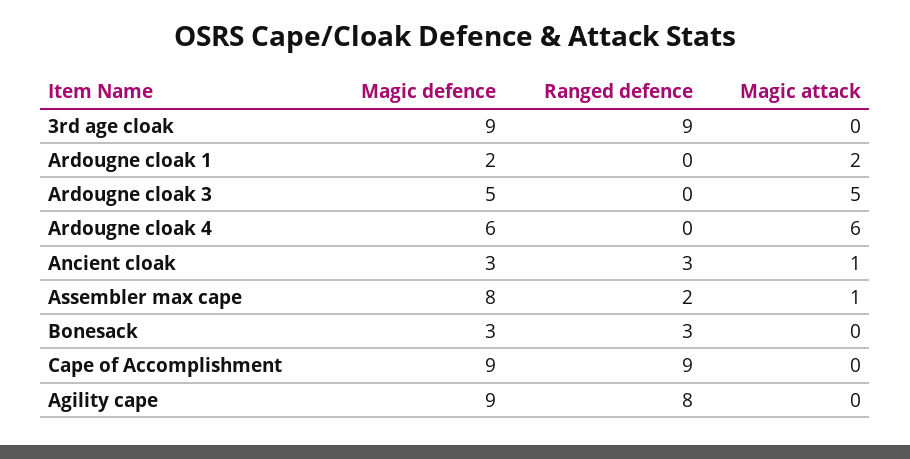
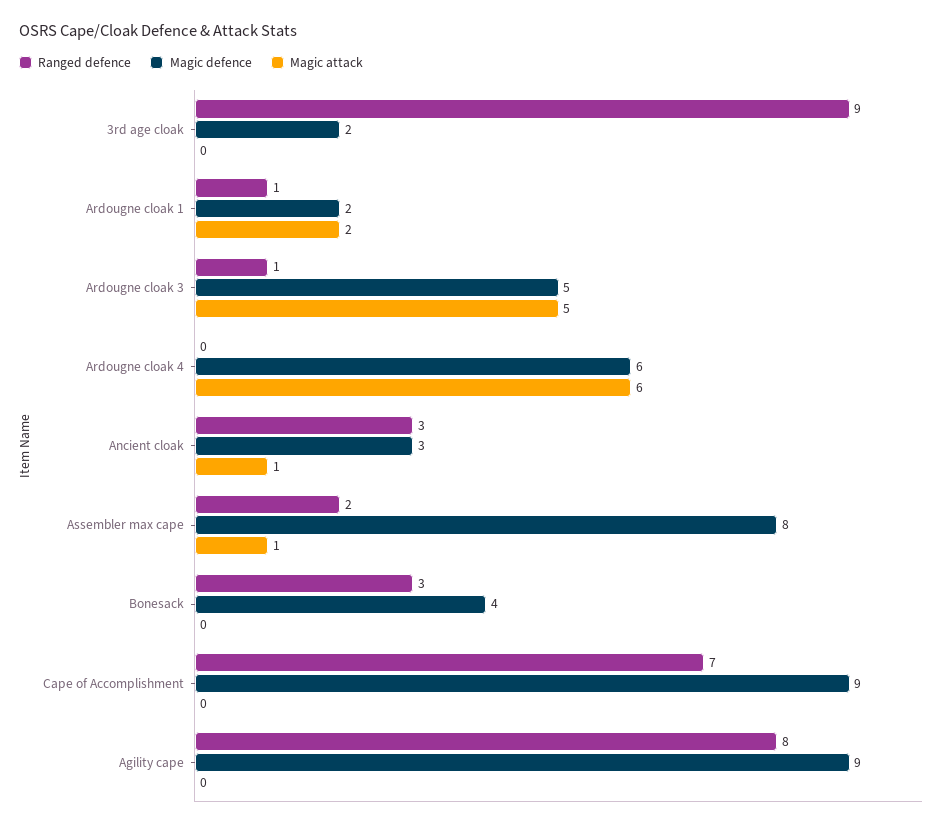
Magic defence, 3rd age cloak: 9 -> 2
Ranged defence, Ardougne cloak 1: 0 -> 1
Ranged defence, Ardougne cloak 3: 0 -> 1
Magic defence, Bonesack: 3 -> 4
Ranged defence, Cape of Accomplishment: 9 -> 7

